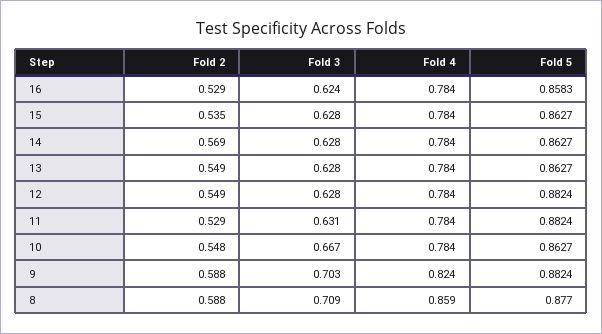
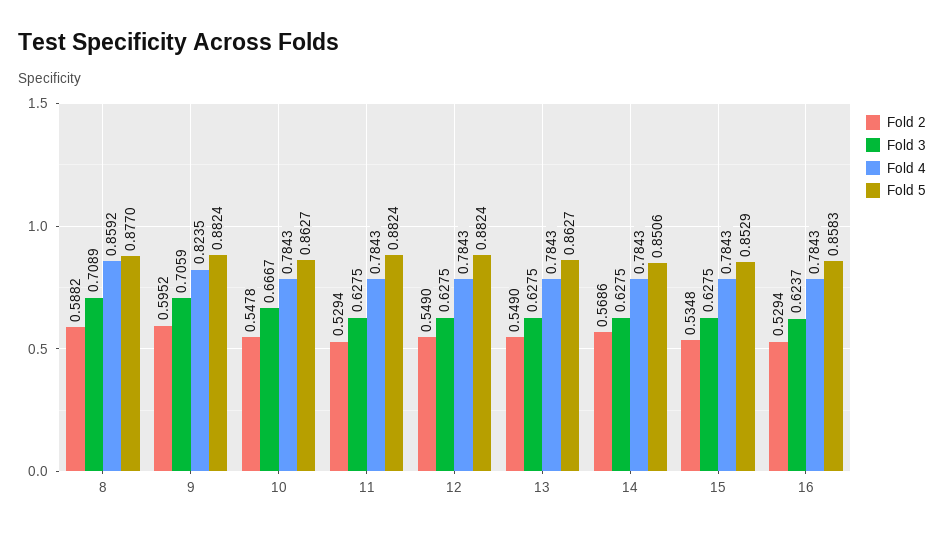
Fold 5, 15: 0.8627 -> 0.8529
Fold 5, 14: 0.8627 -> 0.8506
Fold 3, 11: 0.631 -> 0.6275
Fold 2, 9: 0.588 -> 0.5952
Fold 3, 9: 0.703 -> 0.7059

